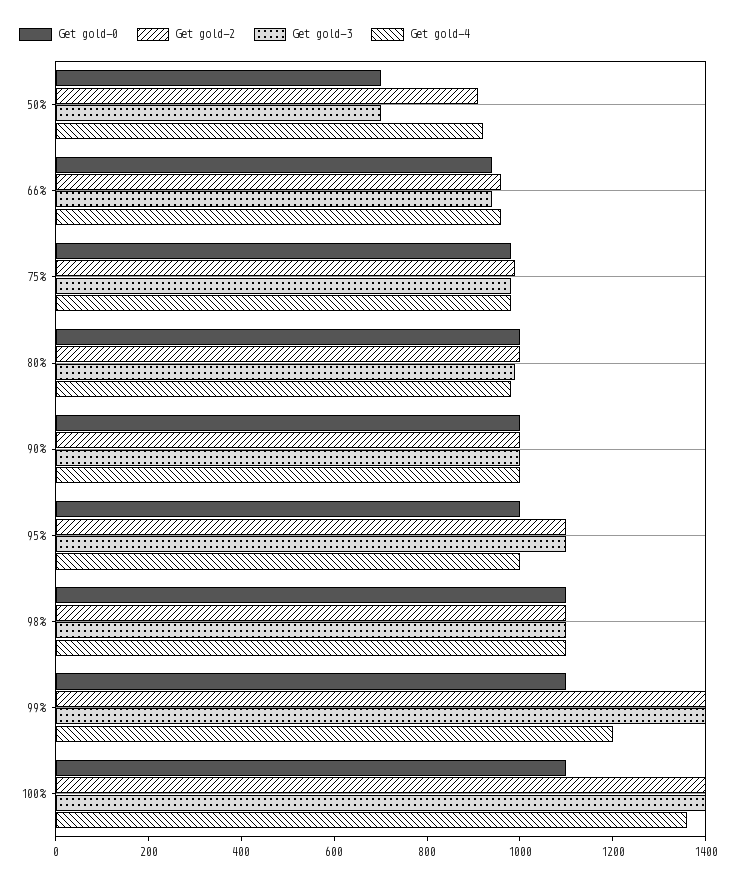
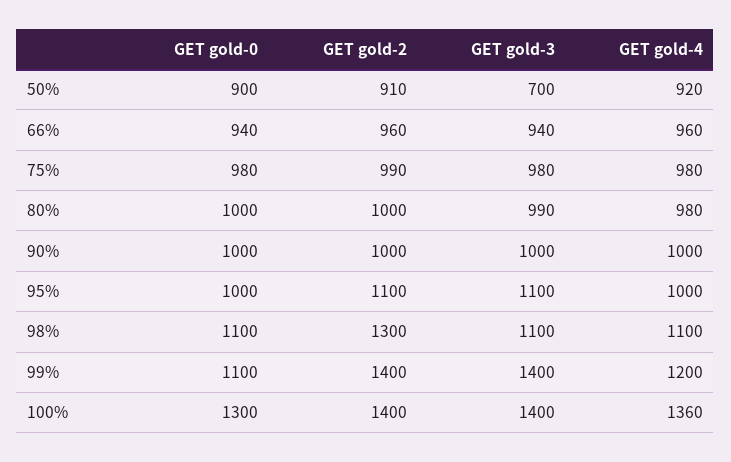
Get gold-0, 50%: 700 -> 900
Get gold-2, 98%: 1100 -> 1300
Get gold-0, 100%: 1100 -> 1300

